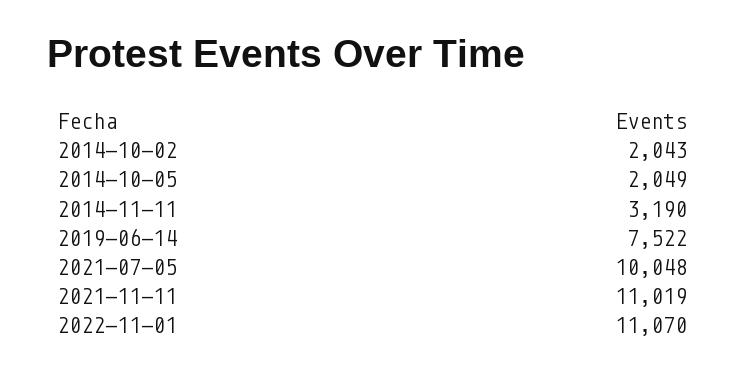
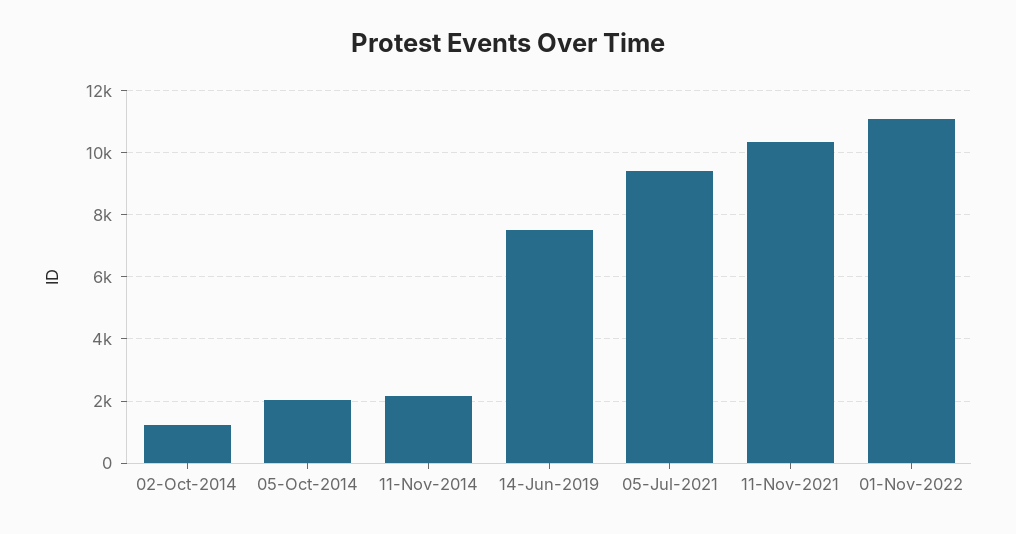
2014-10-02: 2043 -> 1200
2014-11-11: 3190 -> 2200
2021-07-05: 10048 -> 9400
2021-11-11: 11019 -> 10400

